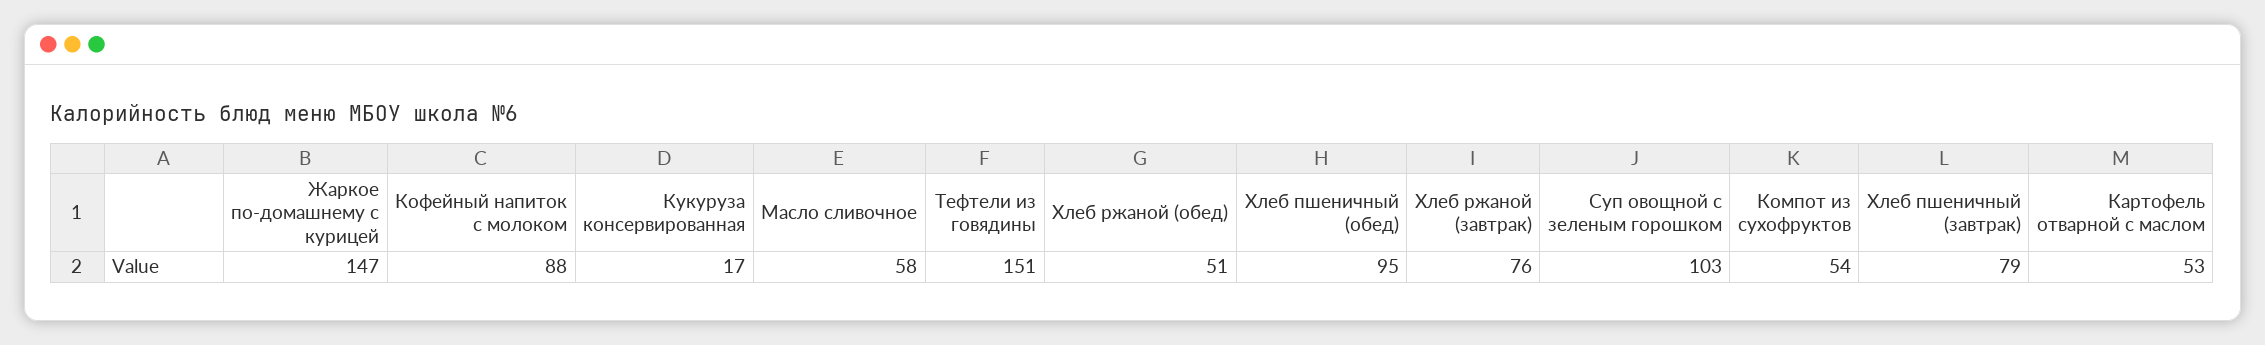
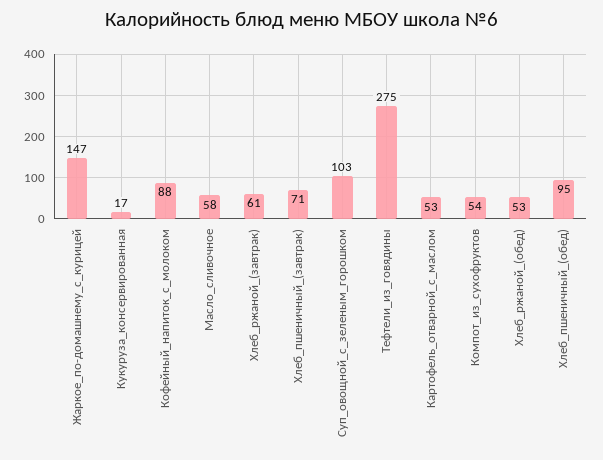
Тефтели из говядины: 151 -> 275
Хлеб ржаной (обед): 51 -> 53
Хлеб ржаной (завтрак): 76 -> 61
Хлеб пшеничный (завтрак): 79 -> 71

